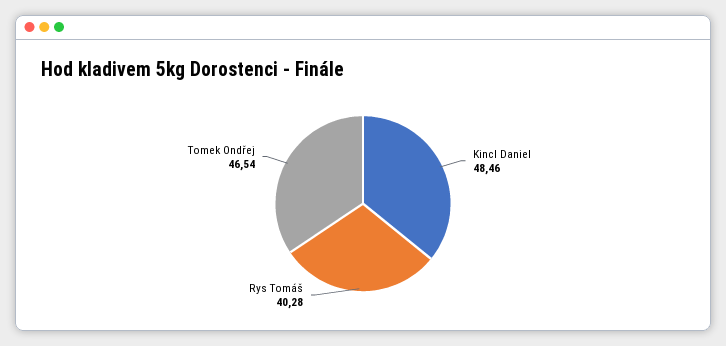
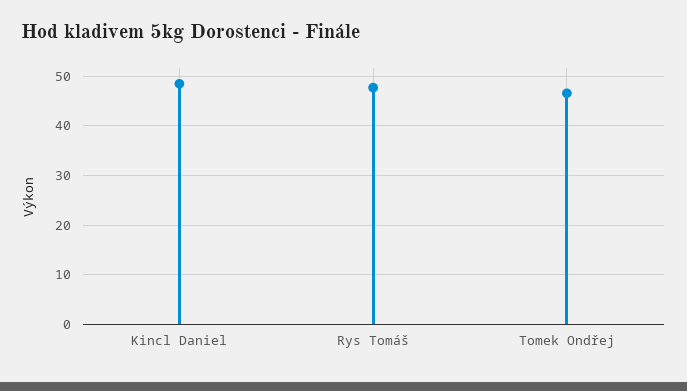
Rys Tomáš: 40.28 -> 48

